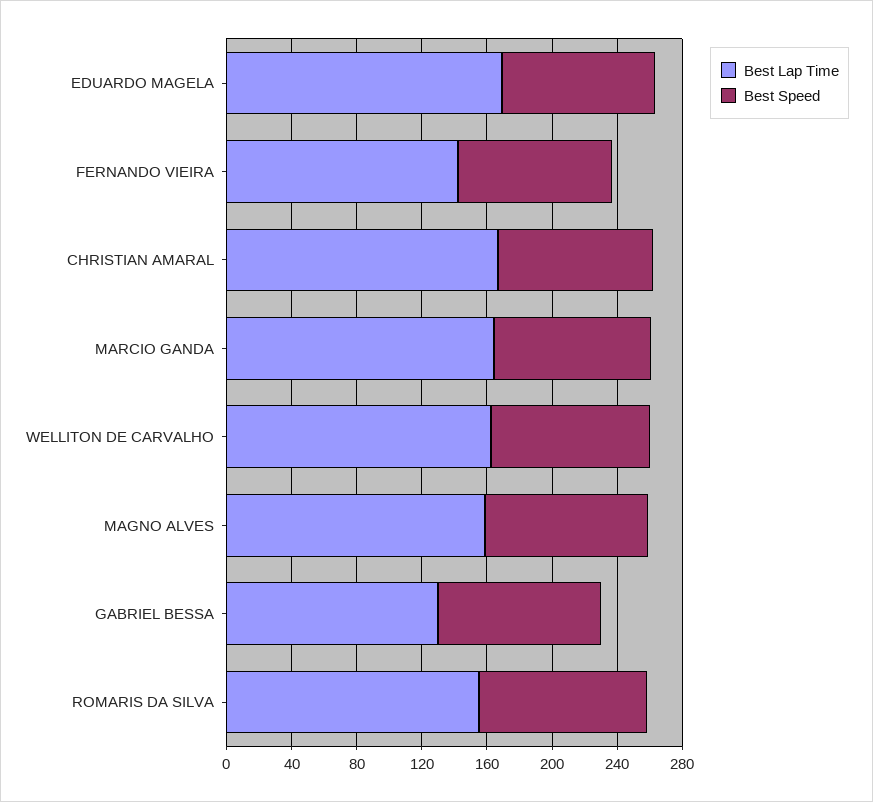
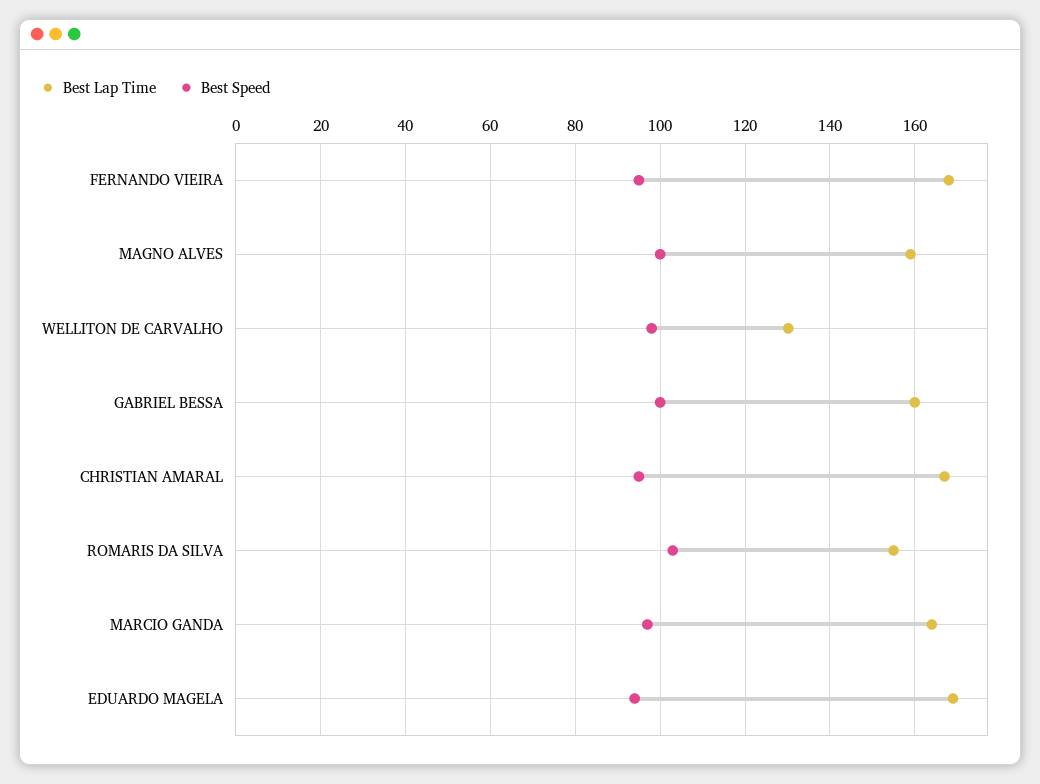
Best Lap Time, FERNANDO VIEIRA: 140 -> 168
Best Lap Time, WELLITON DE CARVALHO: 160 -> 130
Best Lap Time, GABRIEL BESSA: 130 -> 160

